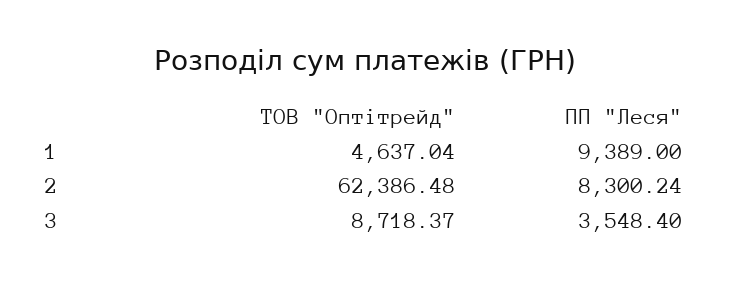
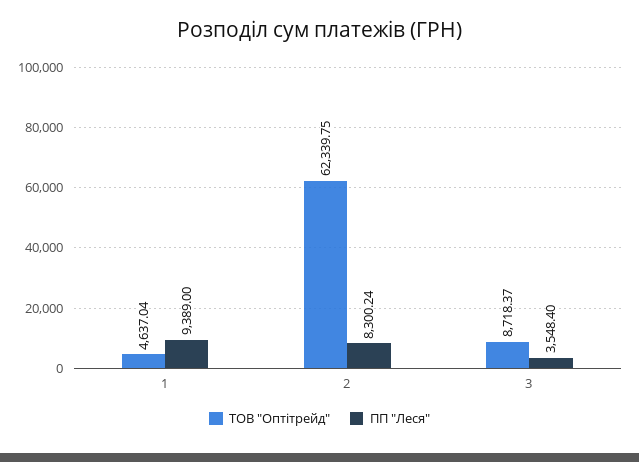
ТОВ "Оптітрейд", 2: 62386.48 -> 62339.75

